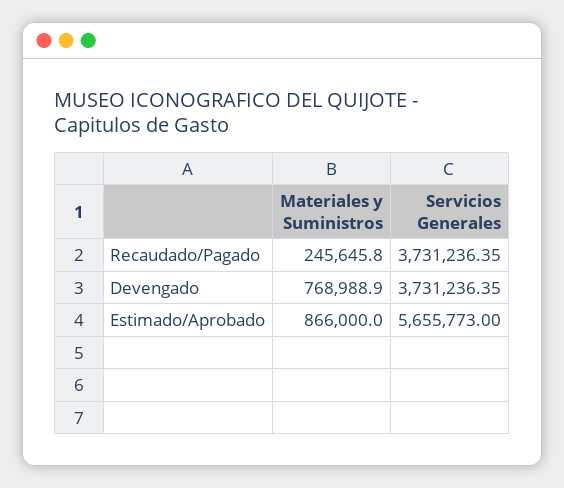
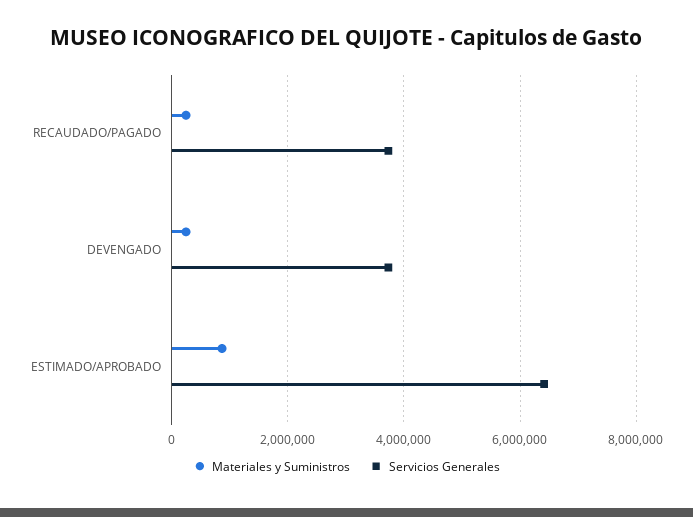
Materiales y Suministros, Devengado: 768988.9 -> 200000
Servicios Generales, Estimado/Aprobado: 5655773 -> 6400000

